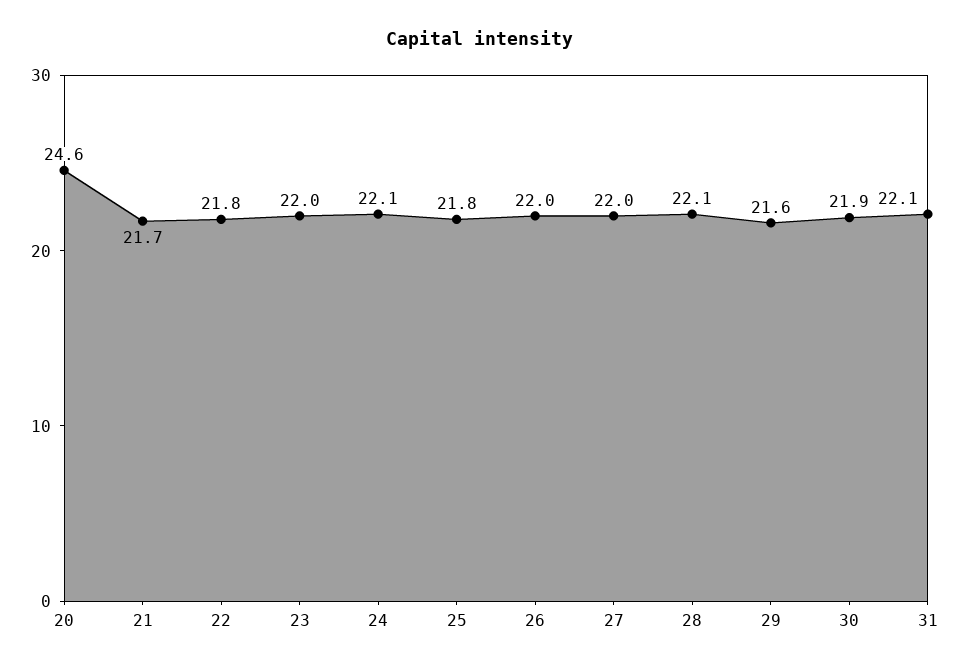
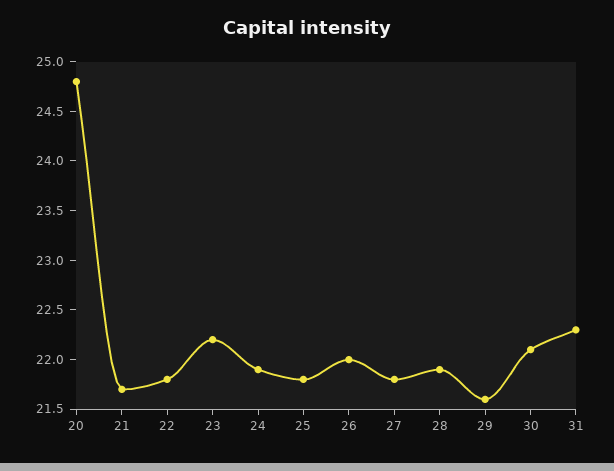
20: 24.6 -> 24.8
23: 22 -> 22.2
24: 22.1 -> 21.9
27: 22 -> 21.8
28: 22.1 -> 21.9
30: 21.9 -> 22.1
31: 22.1 -> 22.3

